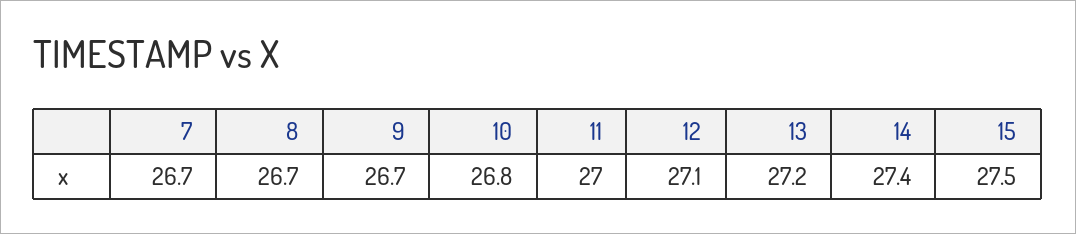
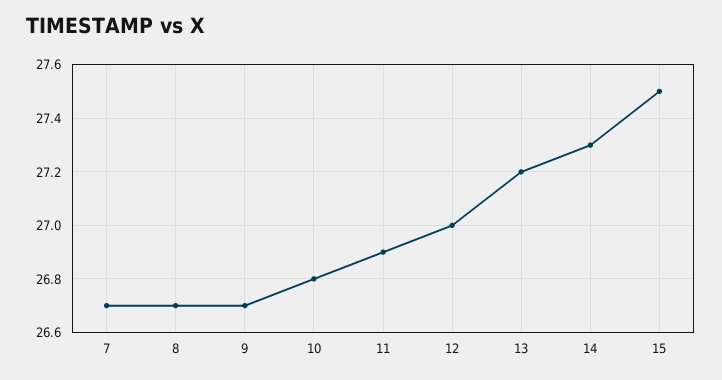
11: 27 -> 26.9
12: 27.1 -> 27
14: 27.4 -> 27.3

